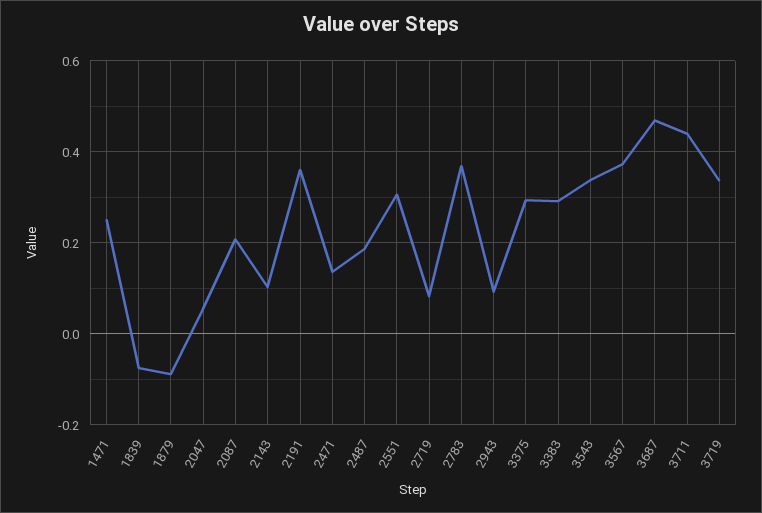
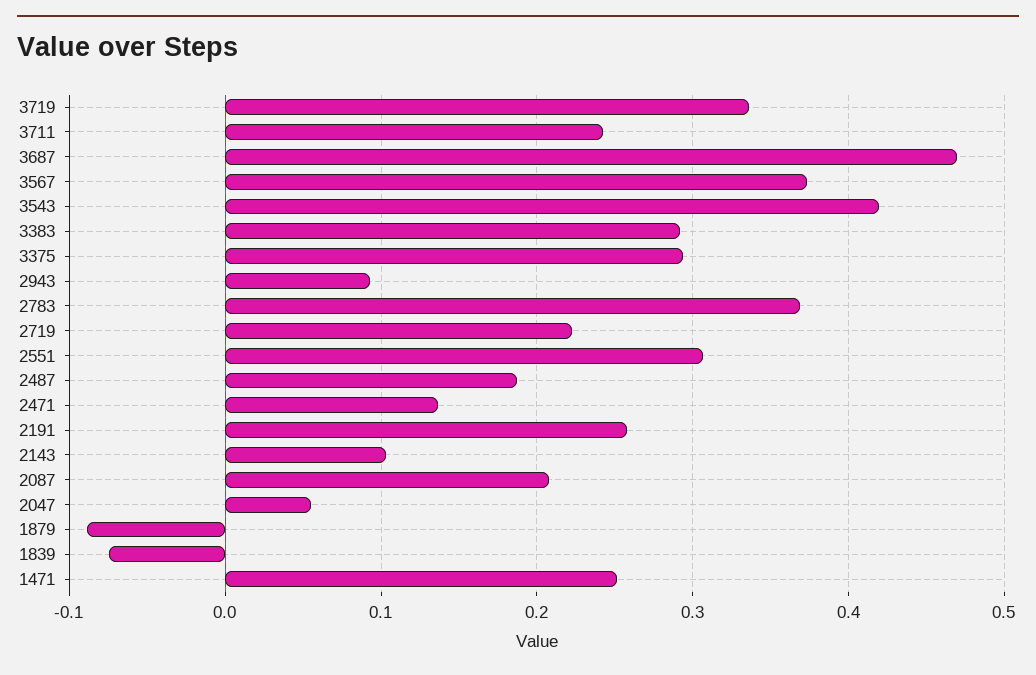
2191: 0.36 -> 0.26
2719: 0.08 -> 0.22
3543: 0.34 -> 0.42
3711: 0.44 -> 0.24

